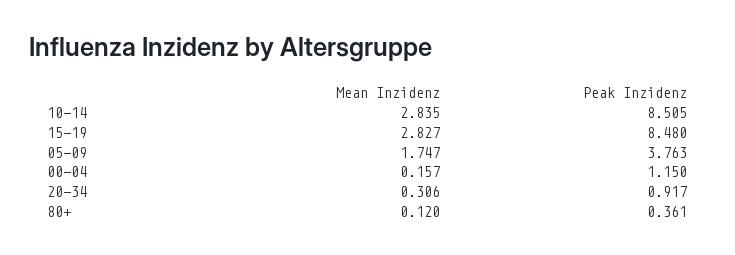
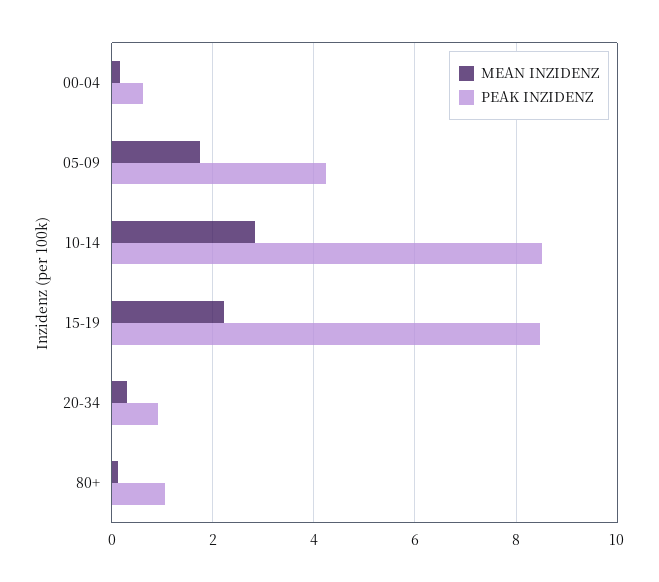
Mean Inzidenz, 15-19: 2.827 -> 2.2
Peak Inzidenz, 05-09: 3.763 -> 4.2
Peak Inzidenz, 00-04: 1.15 -> 0.6
Peak Inzidenz, 80+: 0.361 -> 1

